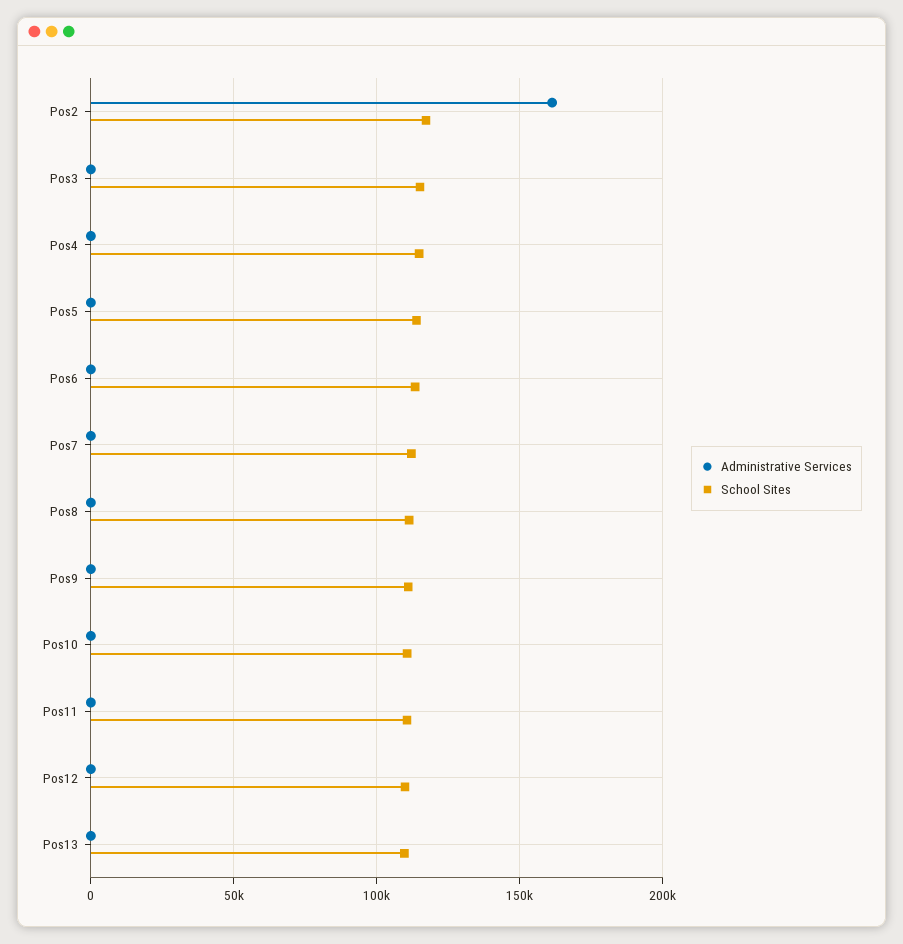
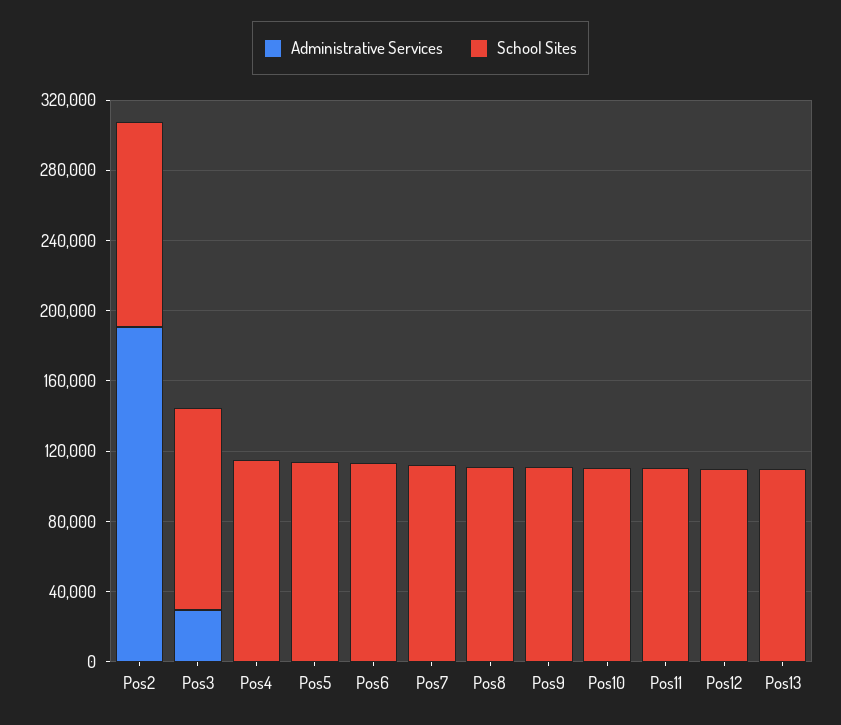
Administrative Services, Pos2: 160000 -> 190000
Administrative Services, Pos3: 0 -> 30000

